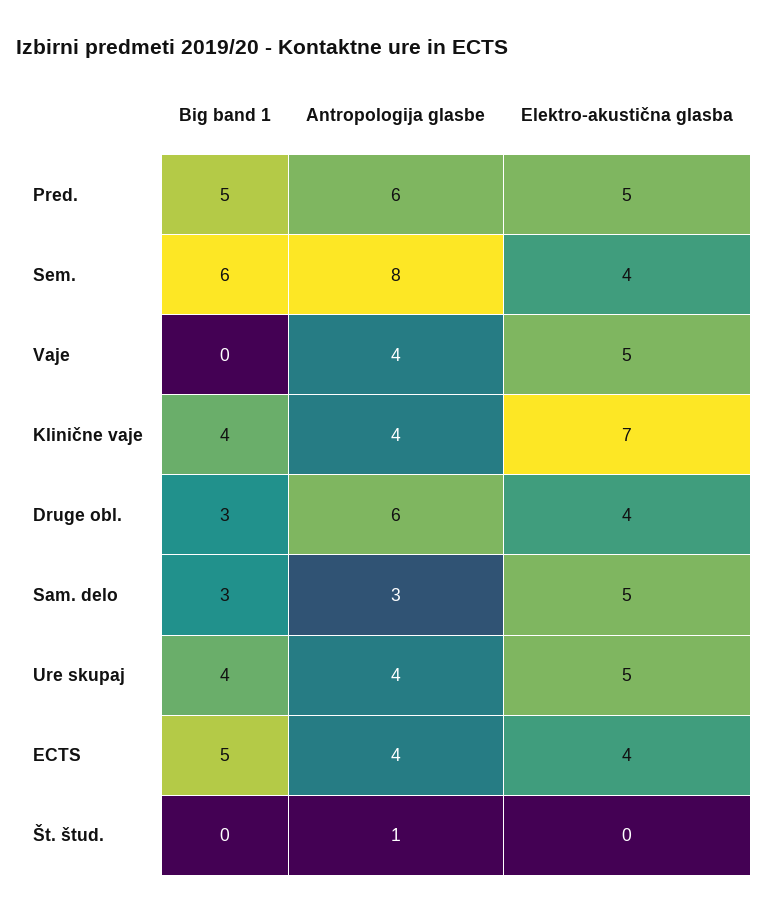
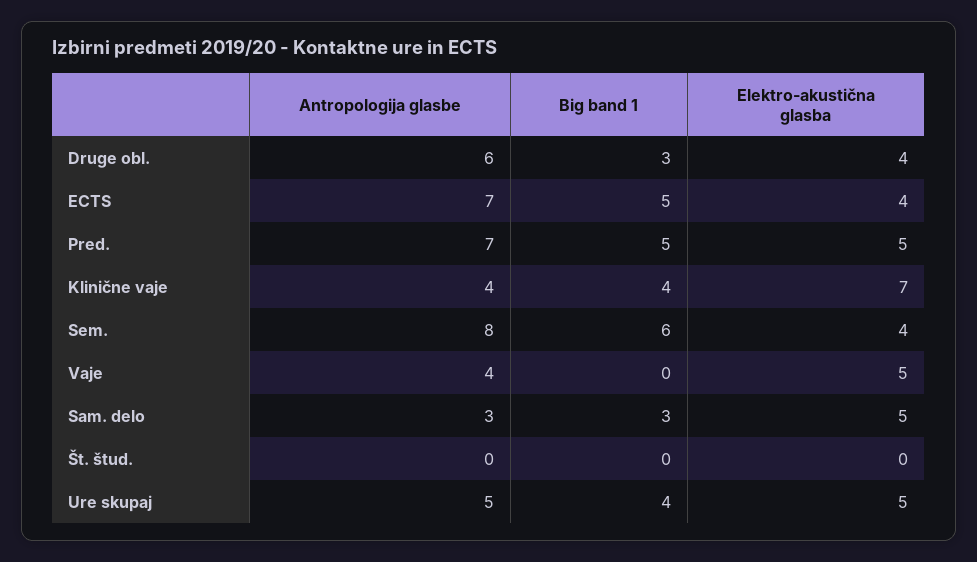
Antropologija glasbe, Pred.: 6 -> 7
Antropologija glasbe, Ure skupaj: 4 -> 5
Antropologija glasbe, ECTS: 4 -> 7
Antropologija glasbe, Št. štud.: 1 -> 0

